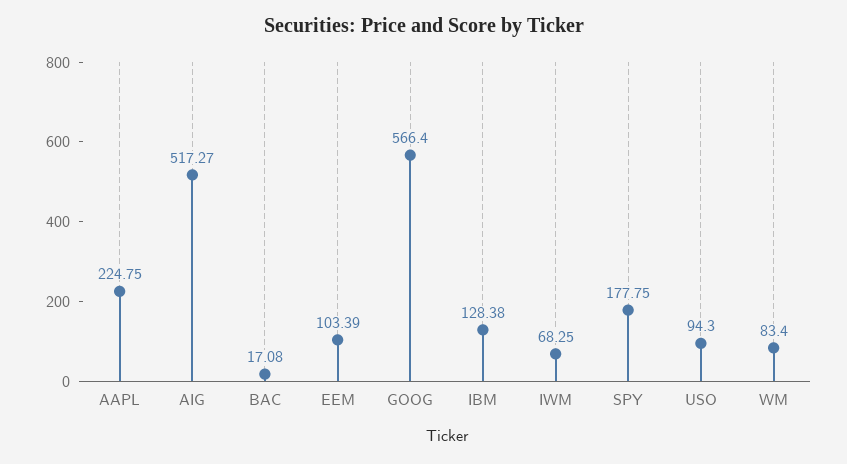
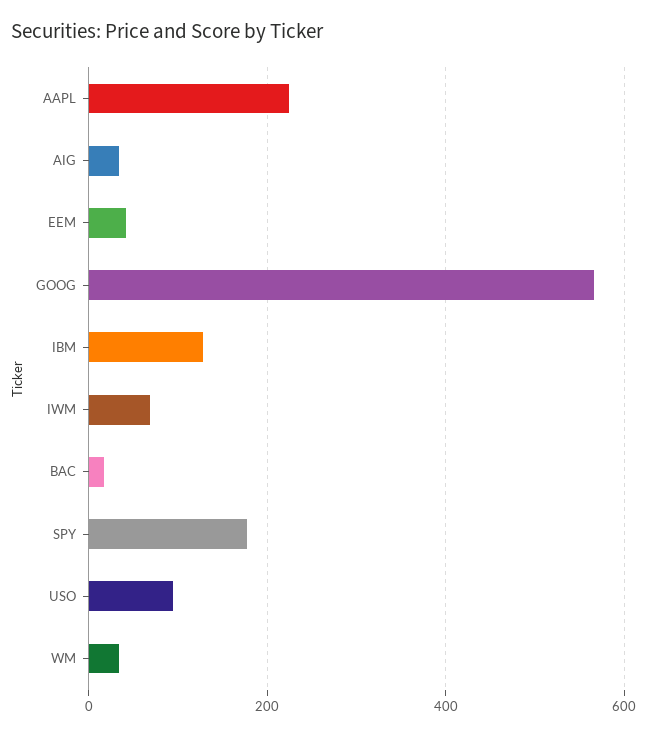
AIG: 517.27 -> 40
EEM: 103.39 -> 40
WM: 83.4 -> 40

